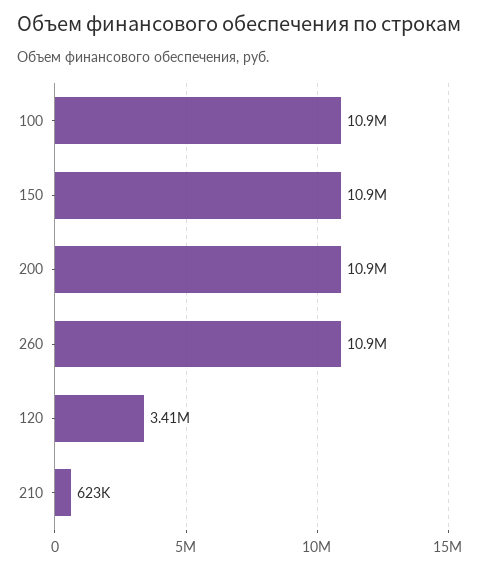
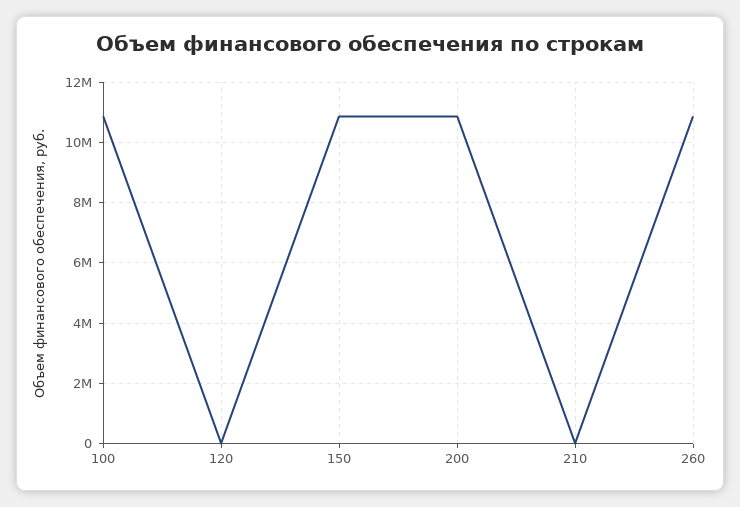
120: 3410000 -> 0
210: 623000 -> 0

